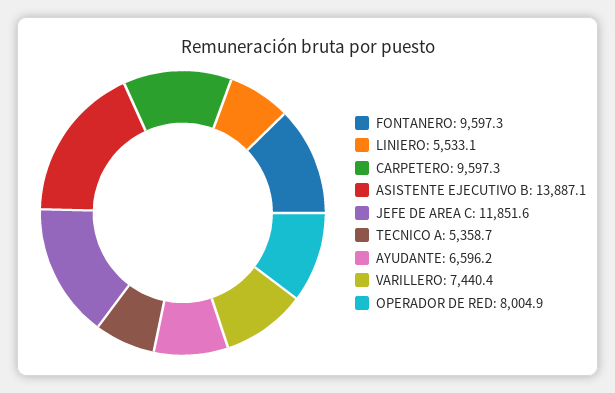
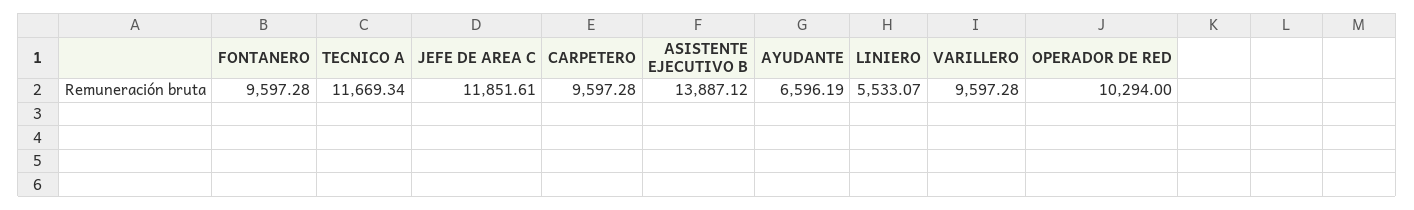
TECNICO A: 5358.7 -> 11669.34
VARILLERO: 7440.4 -> 9597.28
OPERADOR DE RED: 8004.9 -> 10294

